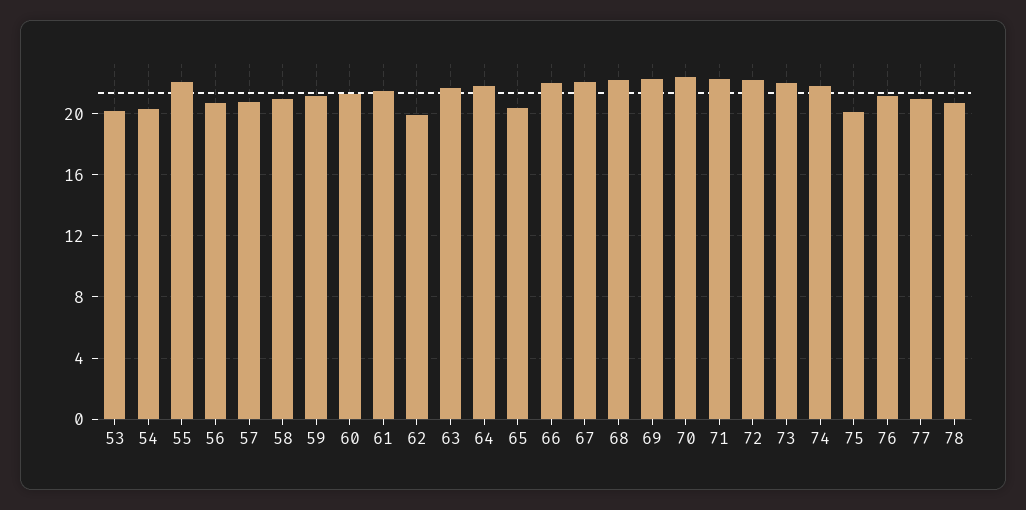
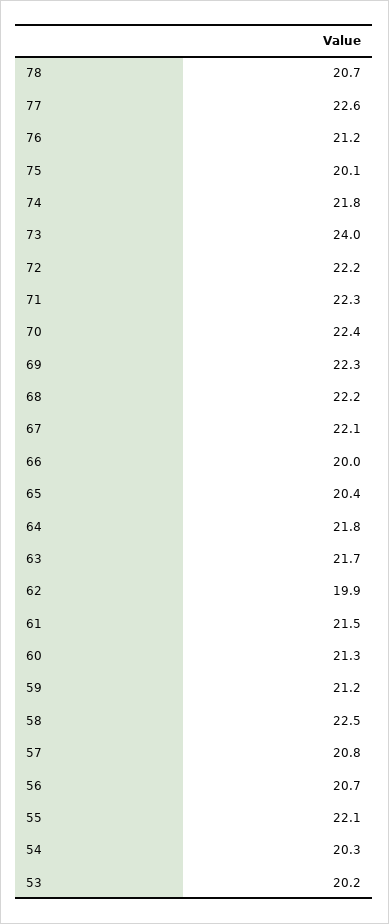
58: 21 -> 22.5
66: 22 -> 20
73: 22 -> 24
77: 21 -> 22.6

